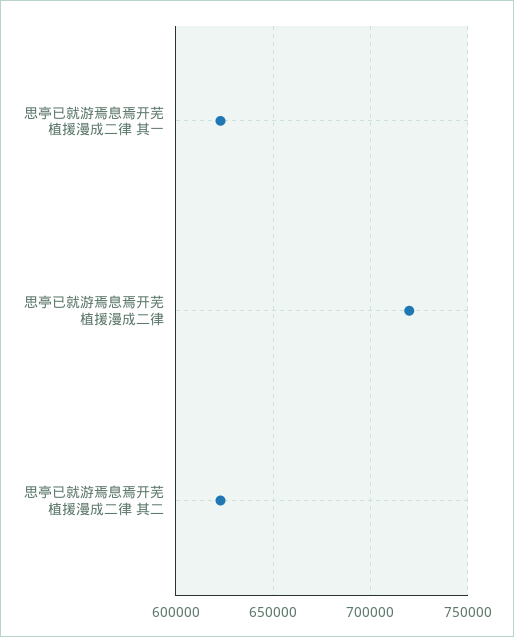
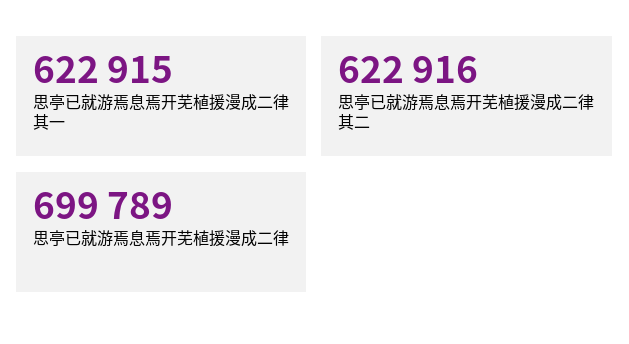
思亭已就游焉息焉开芜植援漫成二律: 720000 -> 699789

